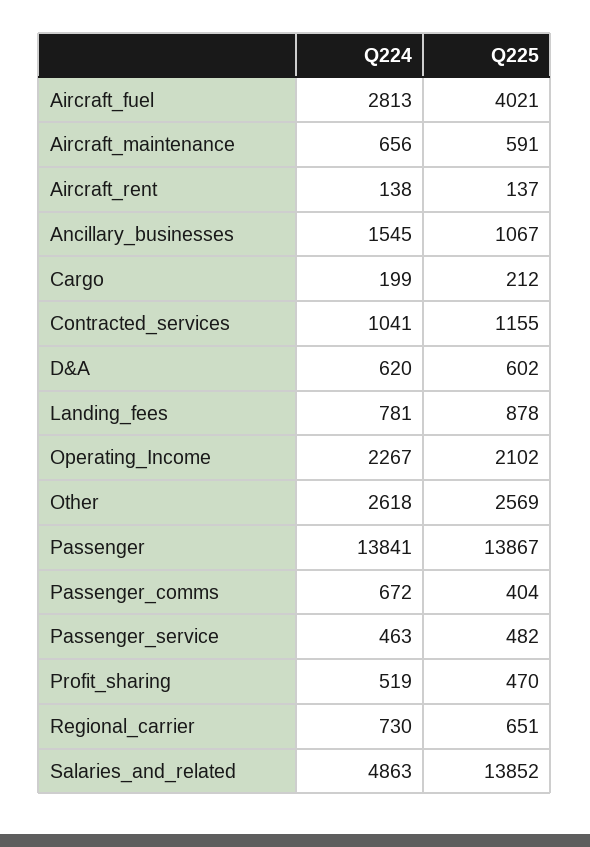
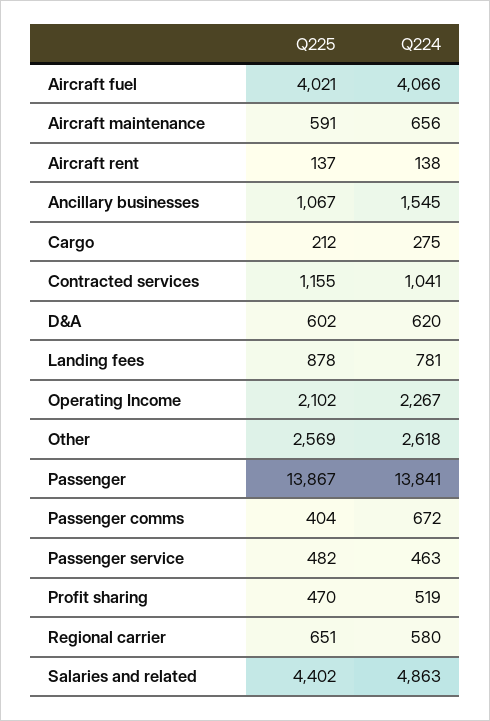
Q224, Aircraft_fuel: 2813 -> 4066
Q224, Cargo: 199 -> 275
Q224, Regional_carrier: 730 -> 580
Q225, Salaries_and_related: 13852 -> 4402

